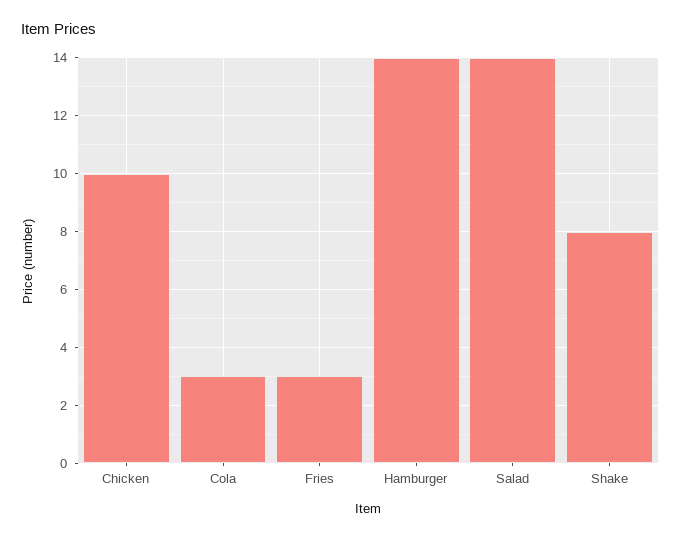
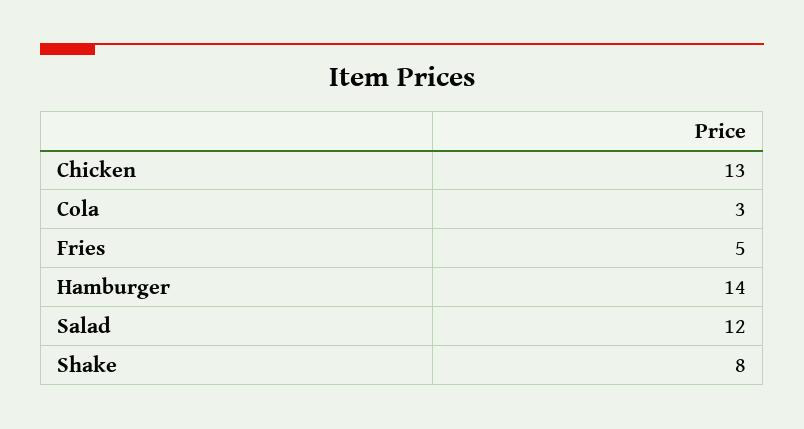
Chicken: 10 -> 13
Fries: 3 -> 5
Salad: 14 -> 12

